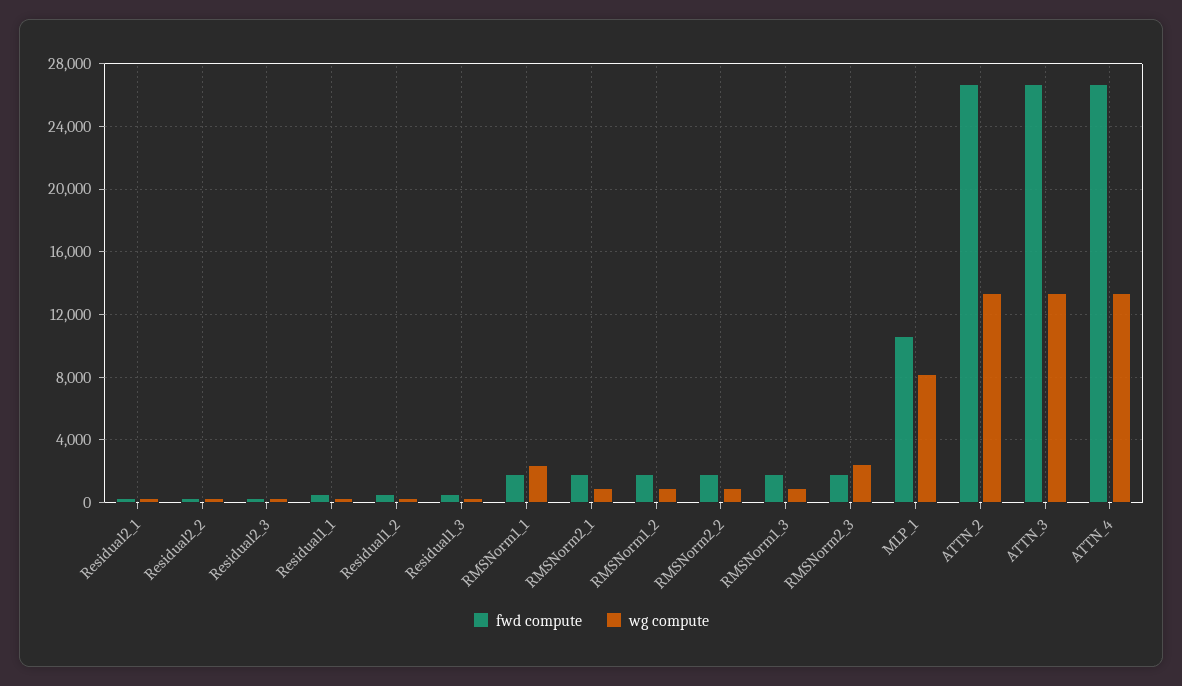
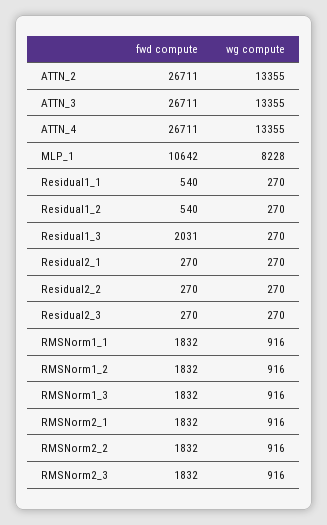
fwd compute, Residual1_3: 500 -> 2031
wg compute, RMSNorm1_1: 2500 -> 916
wg compute, RMSNorm2_3: 2500 -> 916

